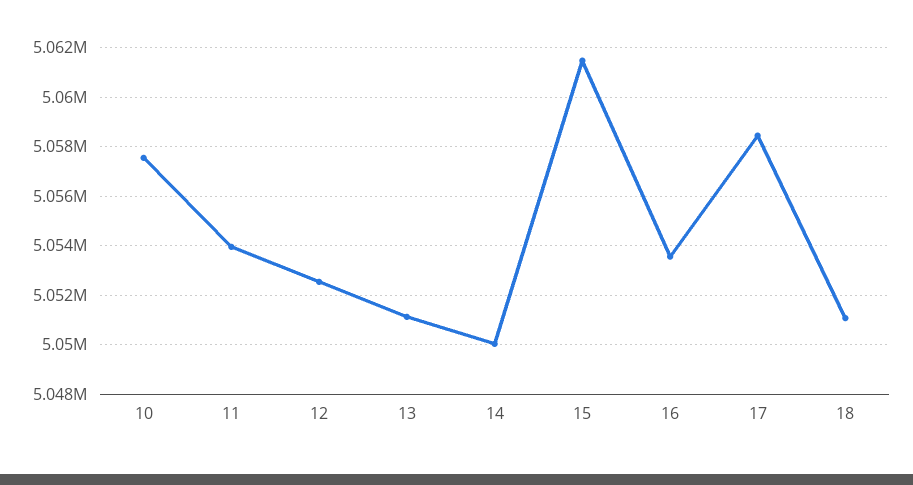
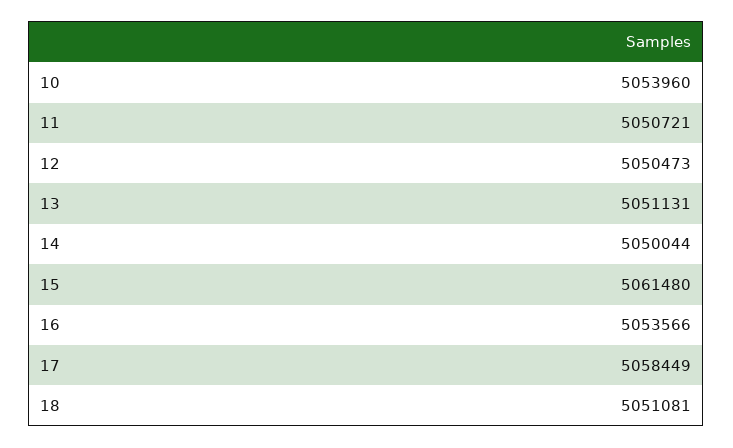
10: 5057500 -> 5053960
11: 5054000 -> 5050721
12: 5052500 -> 5050473

